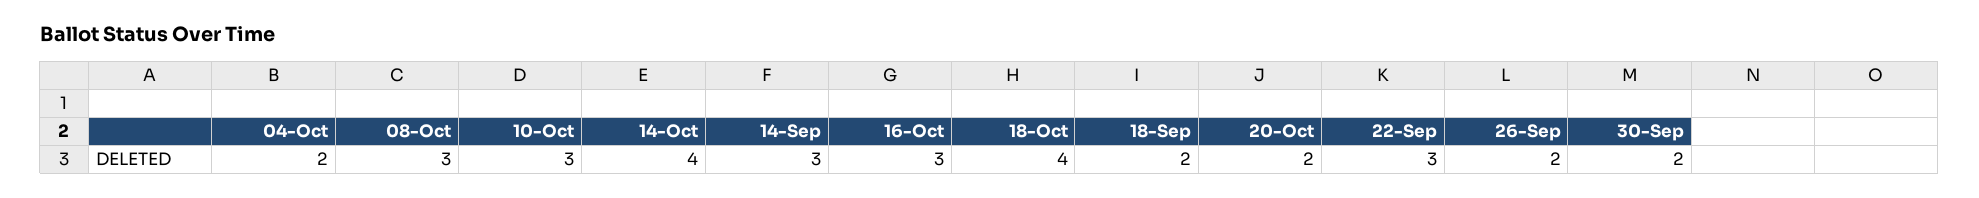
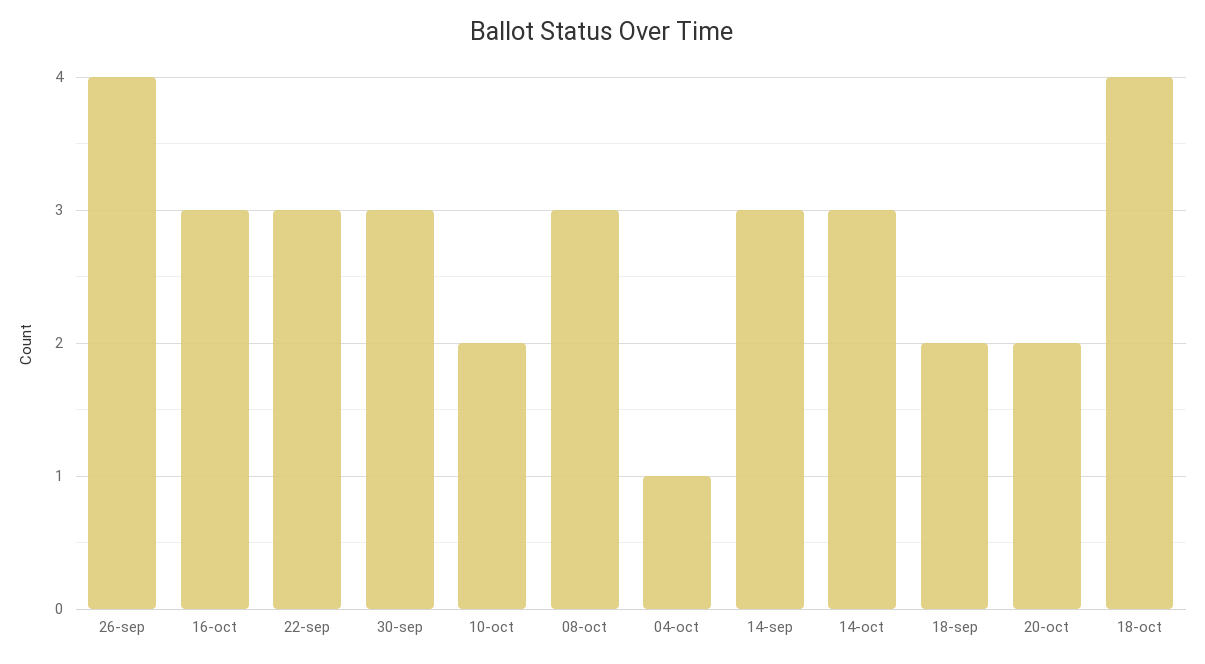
04-Oct: 2 -> 1
10-Oct: 3 -> 2
14-Oct: 4 -> 3
26-Sep: 2 -> 4
30-Sep: 2 -> 3

